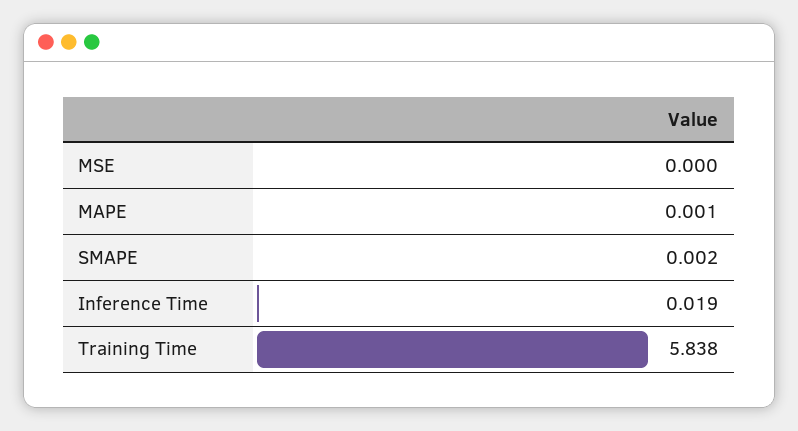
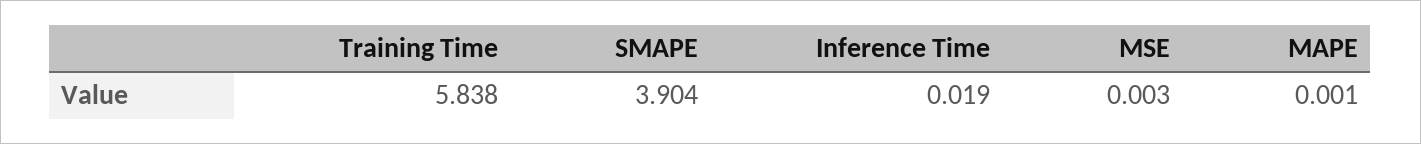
MSE: 0 -> 0.003
SMAPE: 0.002 -> 3.904

